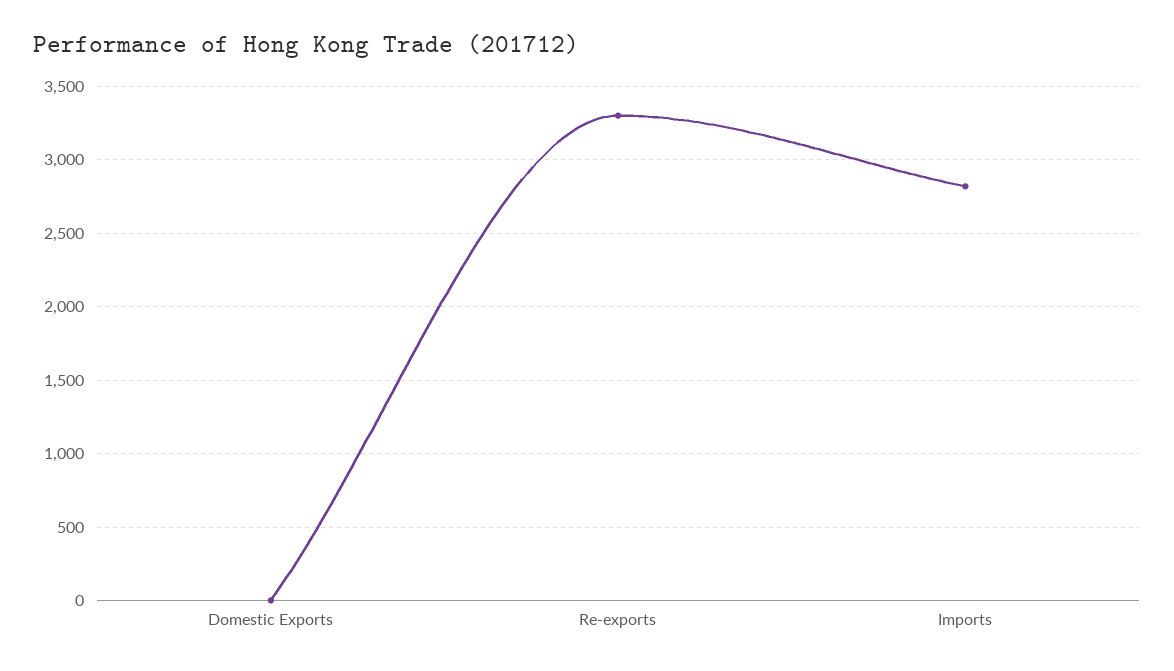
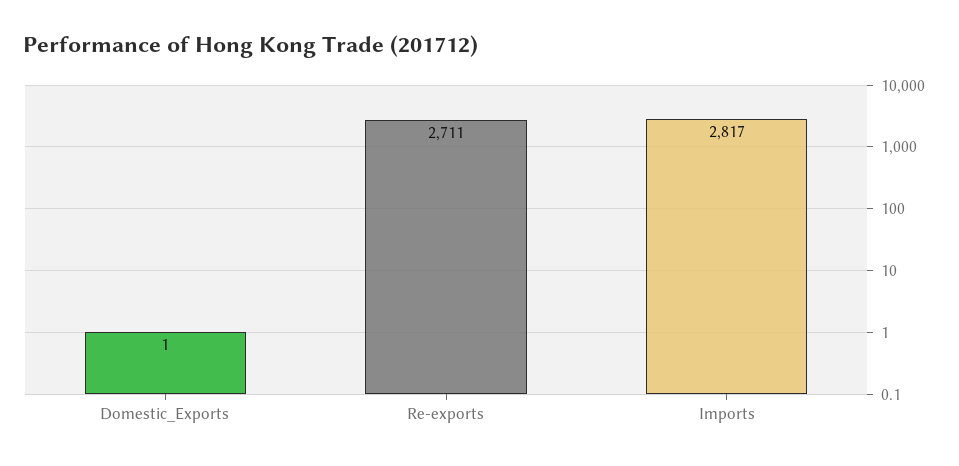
Re-exports: 3300 -> 2711

